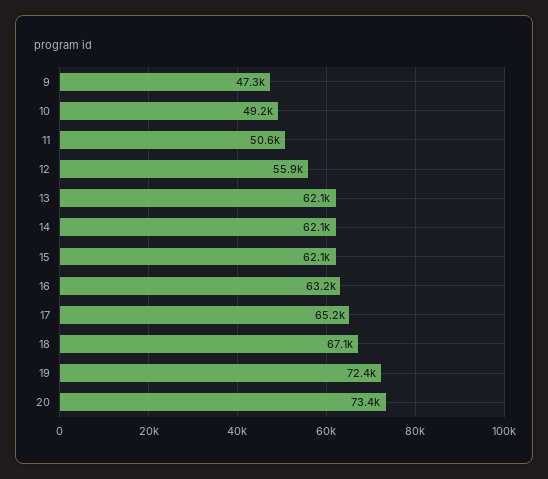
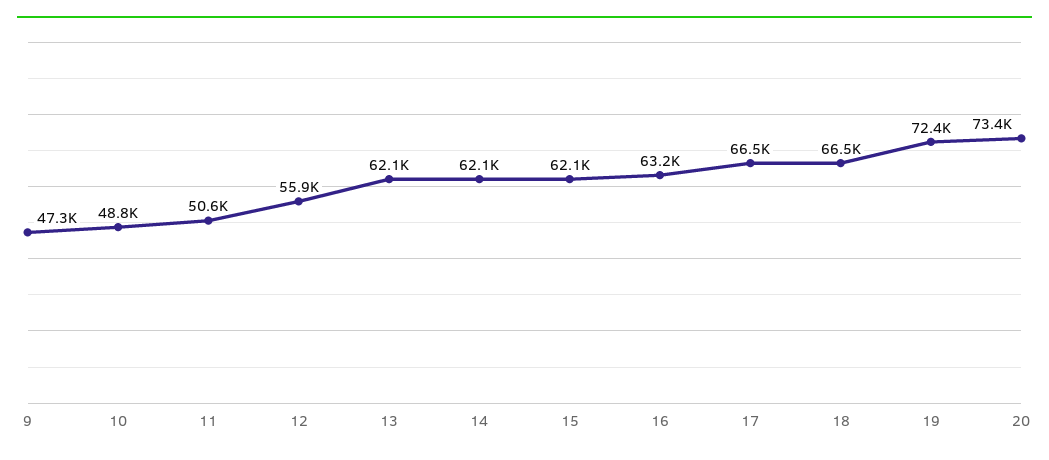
10: 49200 -> 48800
17: 65200 -> 66500
18: 67100 -> 66500

